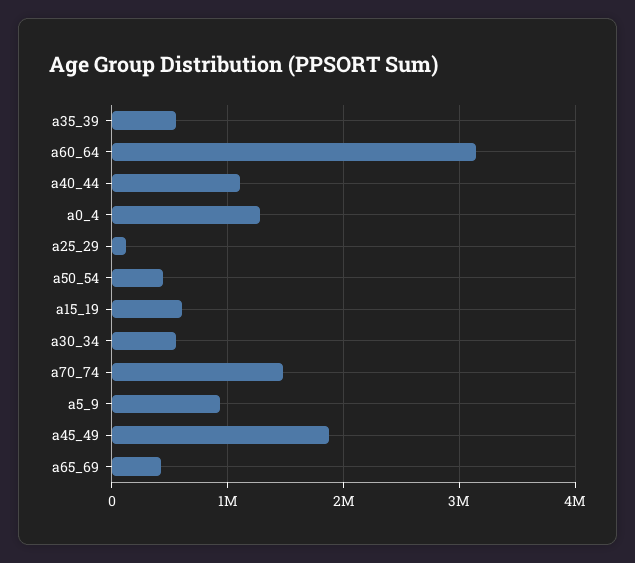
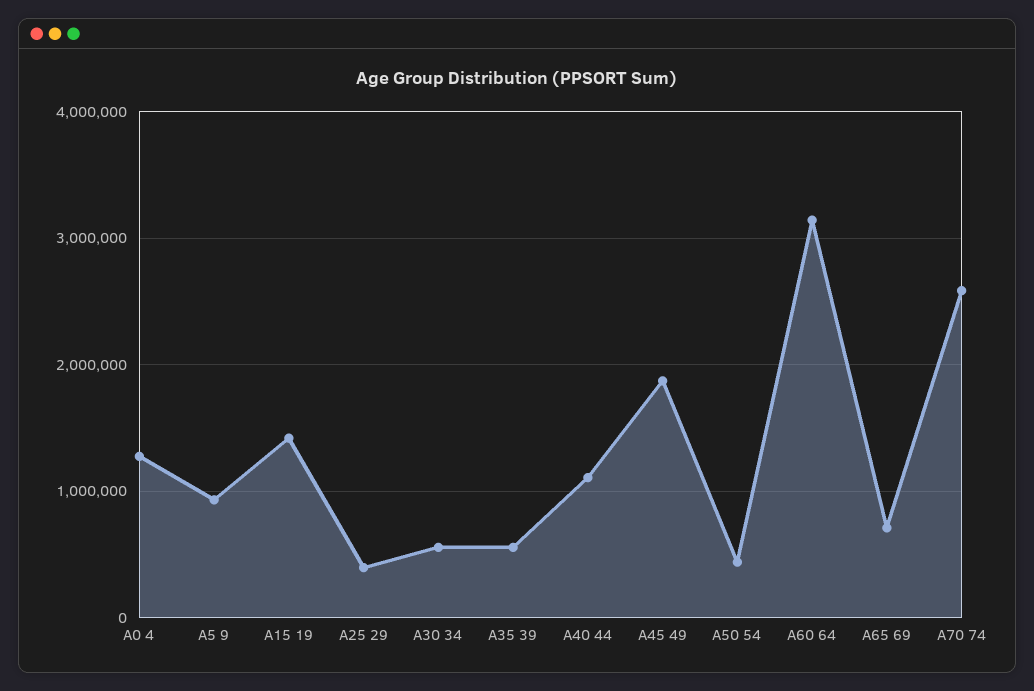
a25_29: 100000 -> 400000
a15_19: 600000 -> 1400000
a70_74: 1500000 -> 2600000
a65_69: 400000 -> 700000

